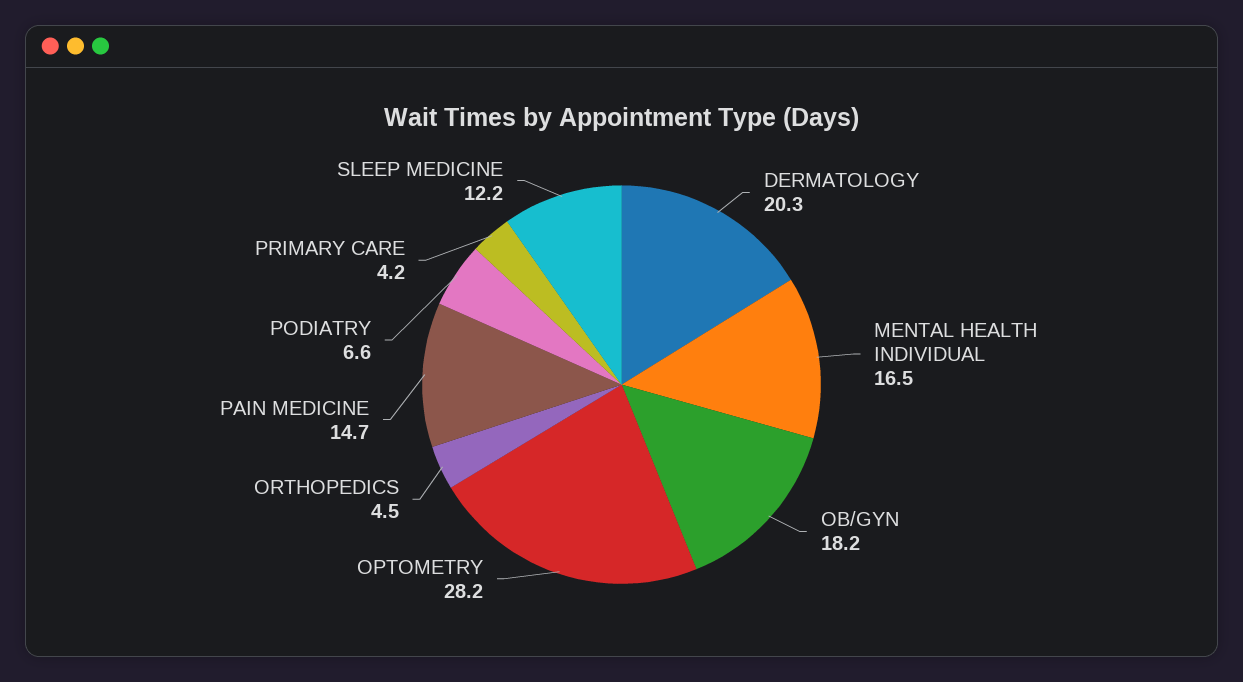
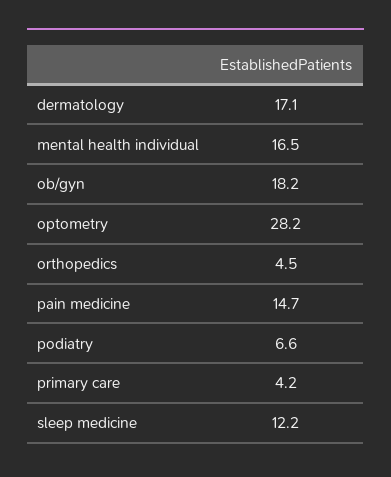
DERMATOLOGY: 20.3 -> 17.1

